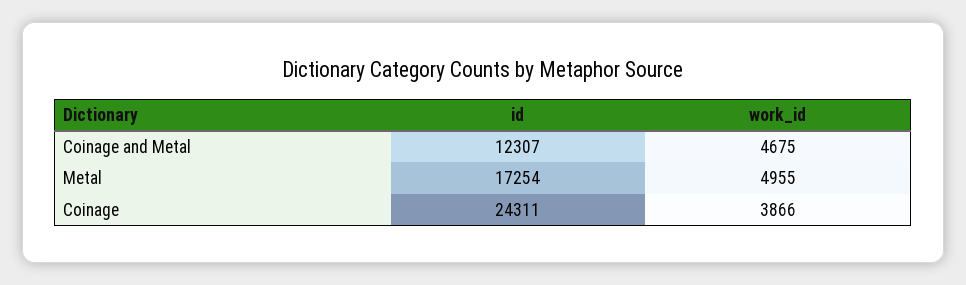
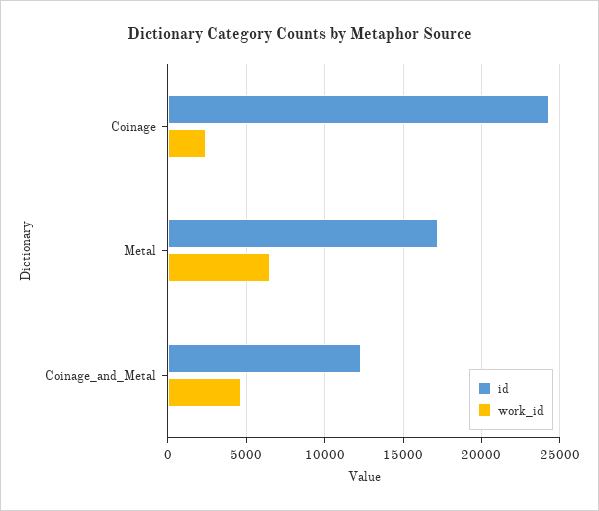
work_id, Metal: 4955 -> 6500
work_id, Coinage: 3866 -> 2500

